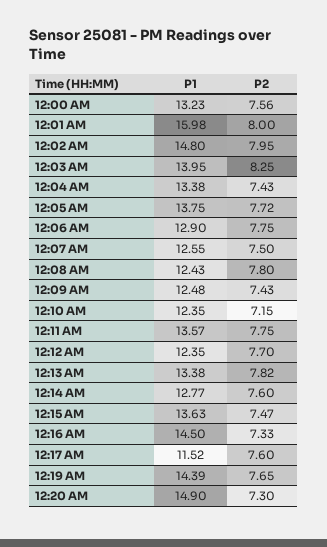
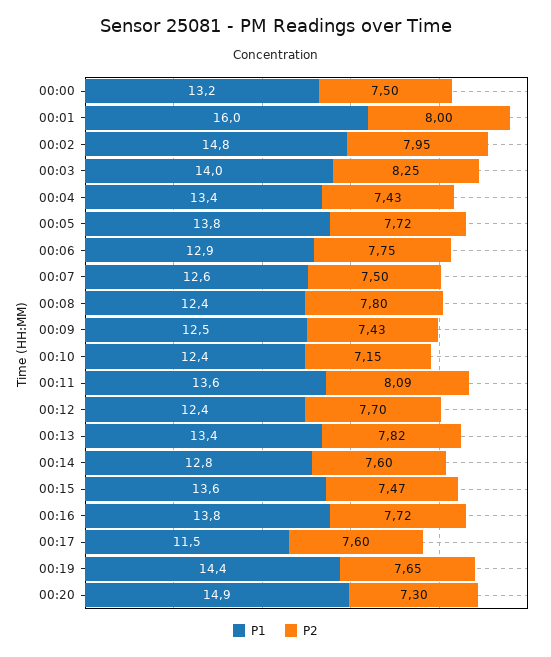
P2, 12:00 AM: 7.56 -> 7.5
P2, 12:11 AM: 7.75 -> 8.09
P1, 12:16 AM: 14.5 -> 13.8
P2, 12:16 AM: 7.33 -> 7.72

